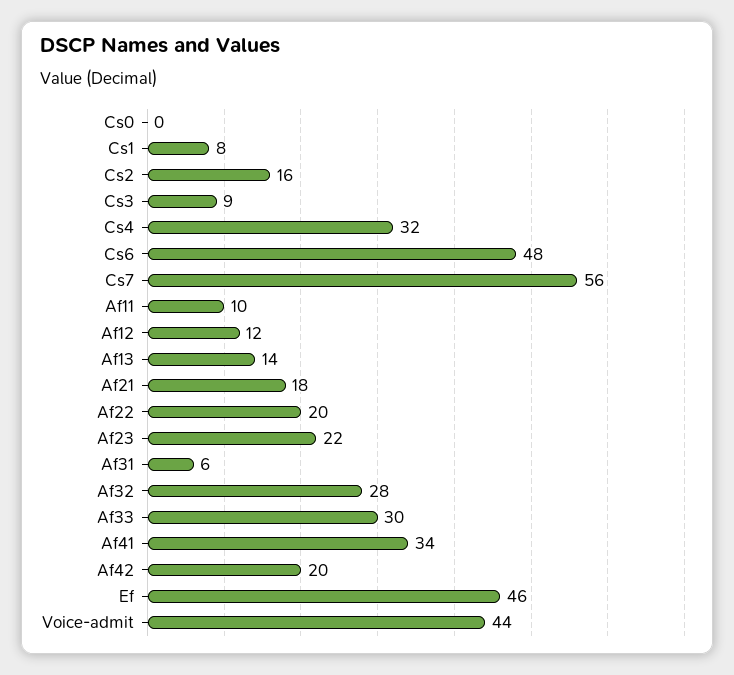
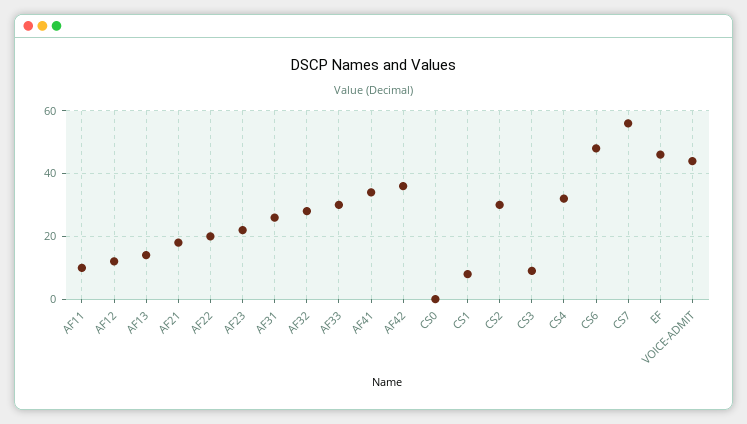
Cs2: 16 -> 30
Af31: 6 -> 25
Af42: 20 -> 35

